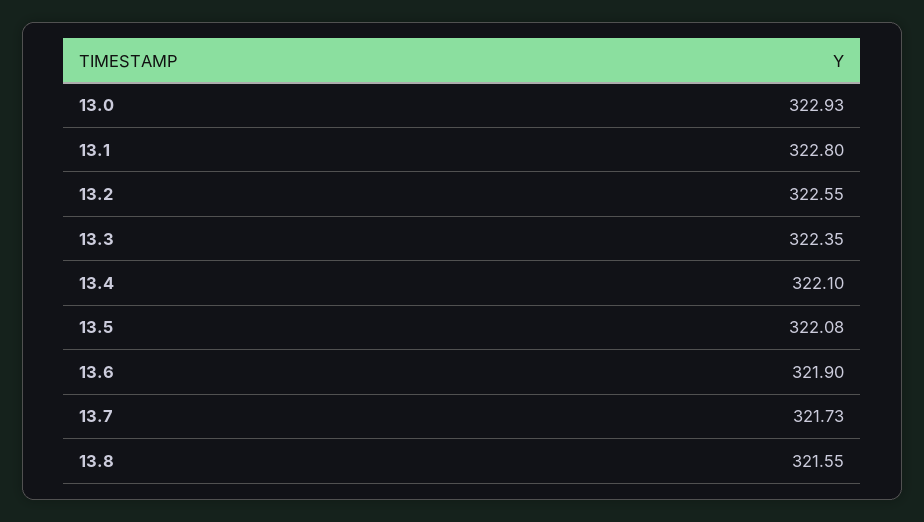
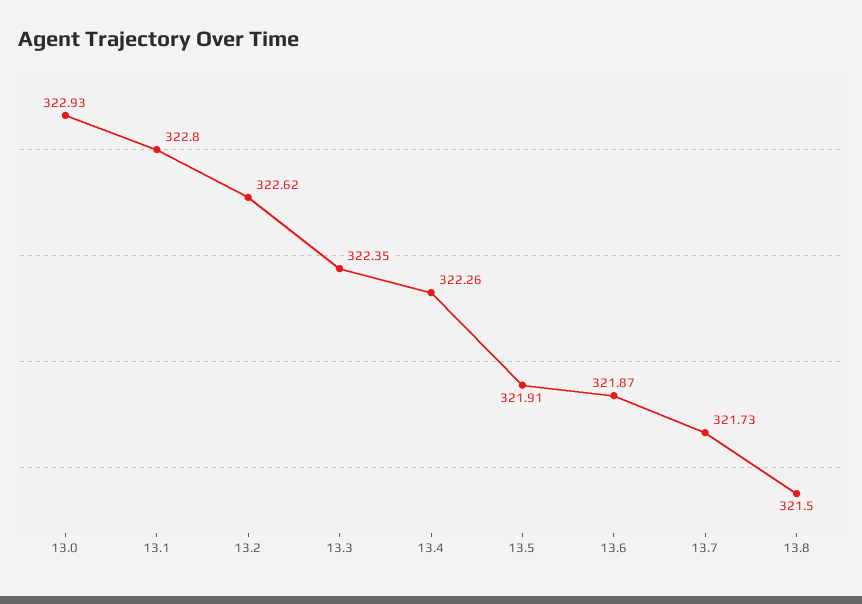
13.2: 322.55 -> 322.62
13.4: 322.1 -> 322.26
13.5: 322.08 -> 321.91
13.6: 321.9 -> 321.87
13.8: 321.55 -> 321.5

